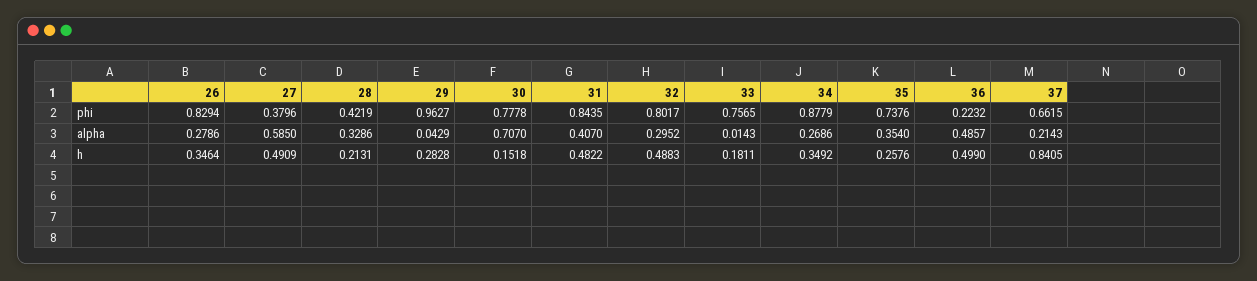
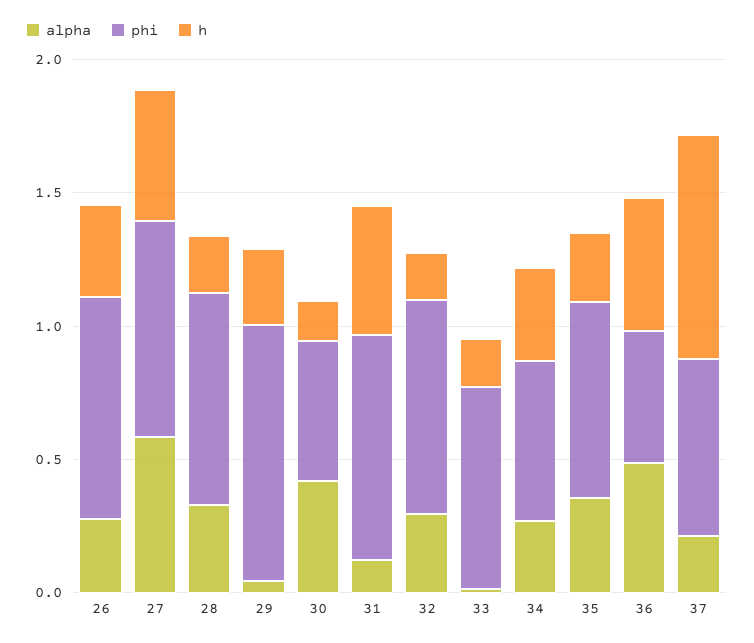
phi, 27: 0.3796 -> 0.8
phi, 28: 0.4219 -> 0.8
phi, 30: 0.7778 -> 0.5
phi, 34: 0.8779 -> 0.6
phi, 36: 0.2232 -> 0.5
alpha, 30: 0.707 -> 0.4
alpha, 31: 0.407 -> 0.1
h, 32: 0.4883 -> 0.2

